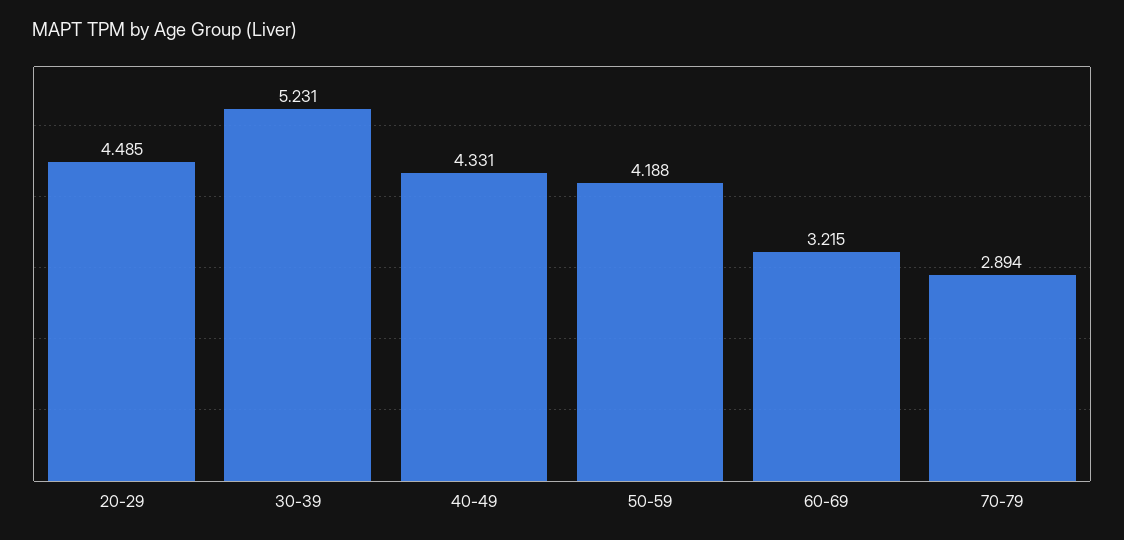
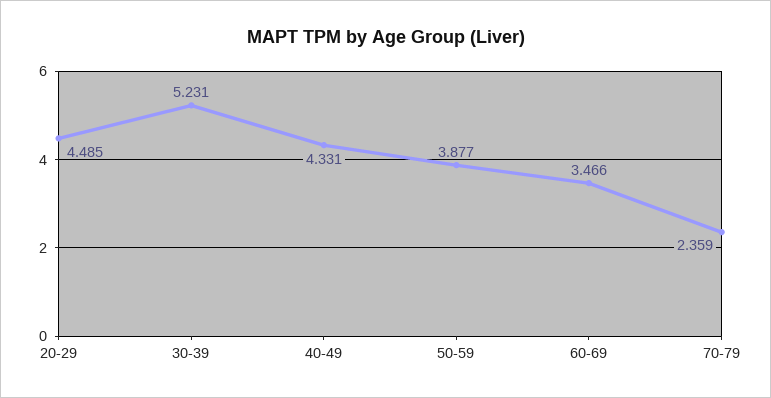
50-59: 4.188 -> 3.877
60-69: 3.215 -> 3.466
70-79: 2.894 -> 2.359

